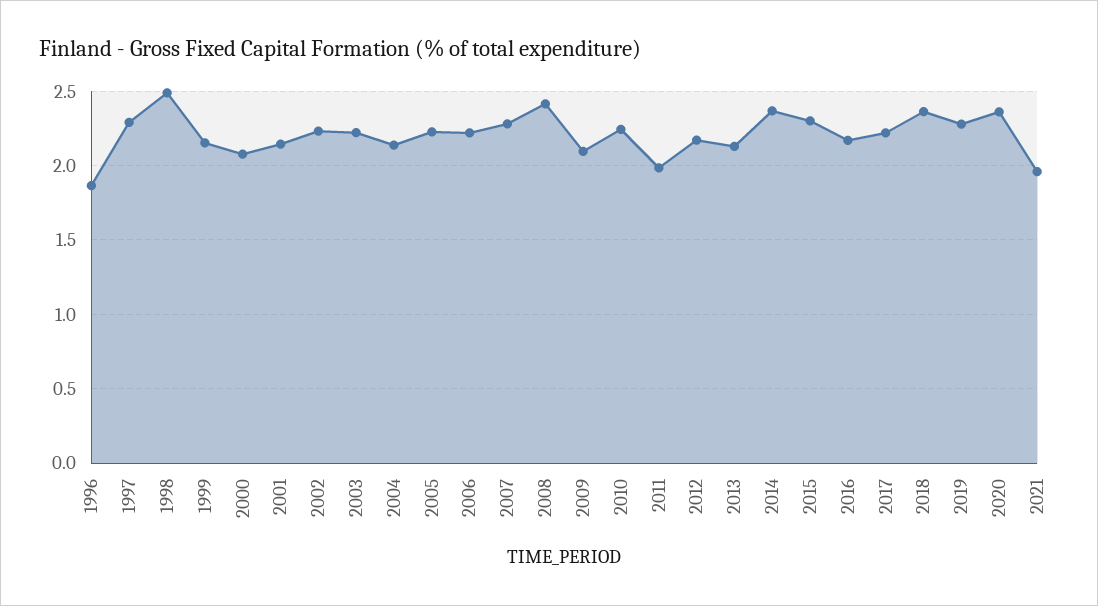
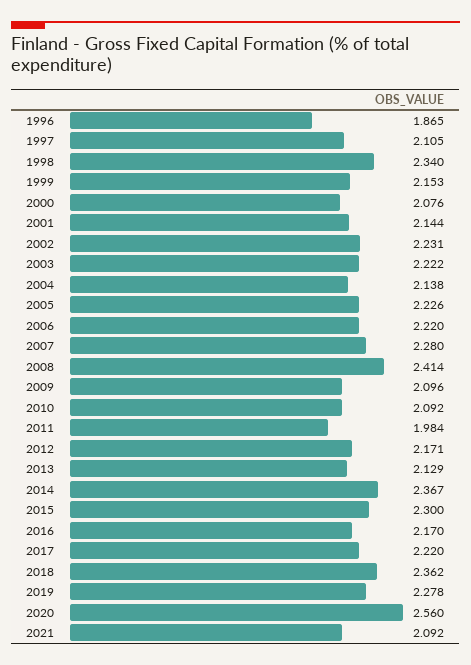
1997: 2.3 -> 2.105
1998: 2.5 -> 2.34
2010: 2.25 -> 2.092
2020: 2.35 -> 2.56
2021: 1.95 -> 2.092

